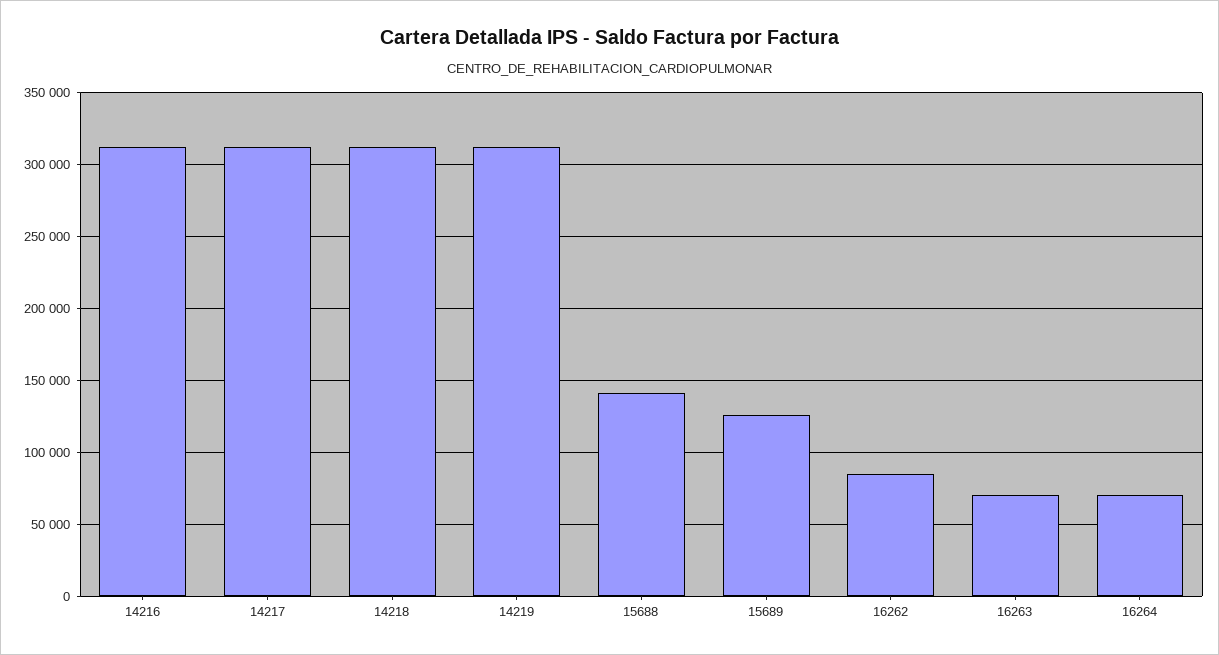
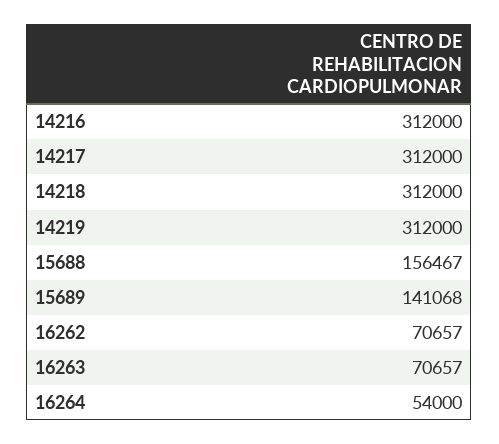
15688: 140000 -> 156467
15689: 125000 -> 141068
16262: 85000 -> 70657
16264: 70000 -> 54000

